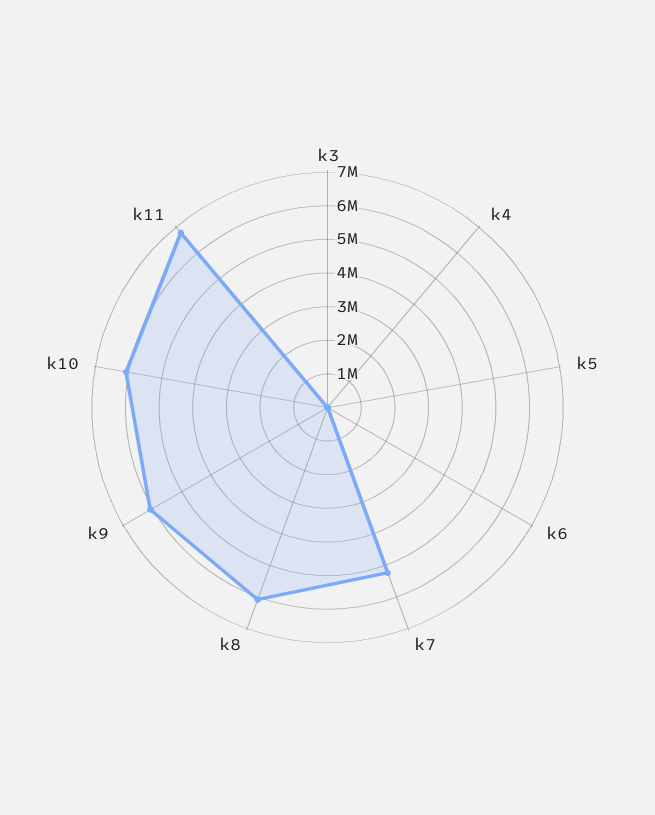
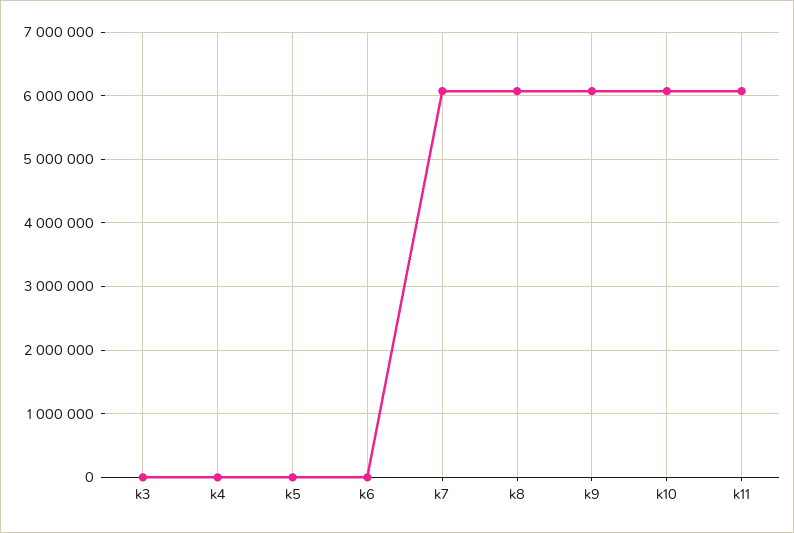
k7: 5250000 -> 6100000
k11: 6750000 -> 6100000

